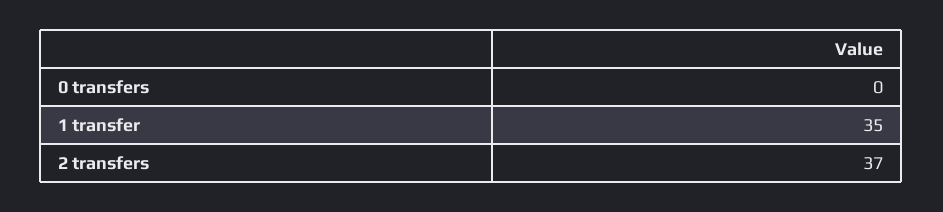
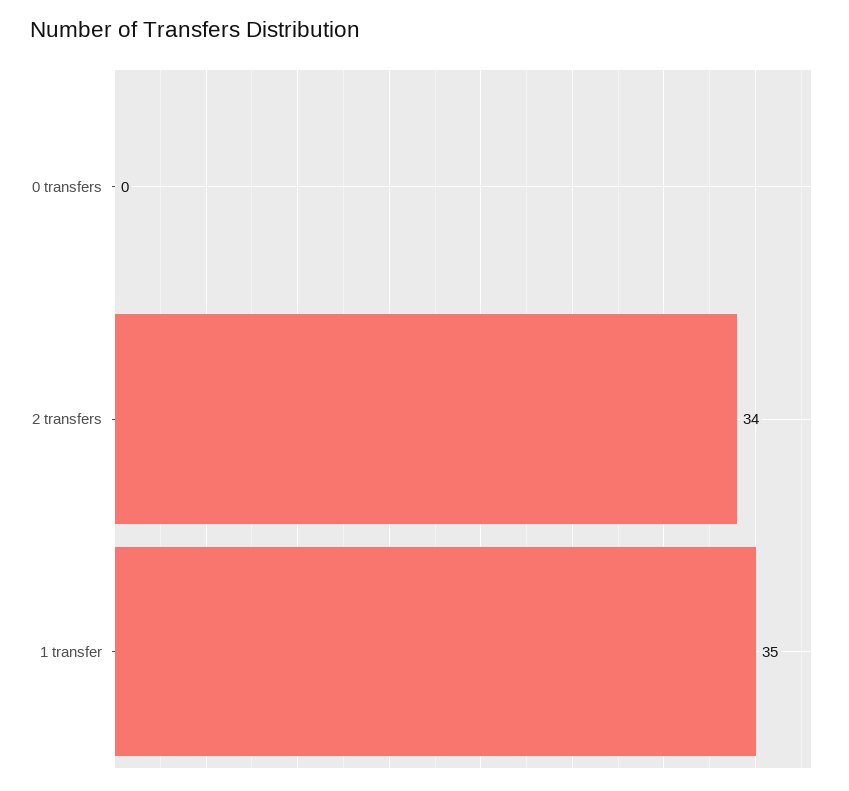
2 transfers: 37 -> 34

